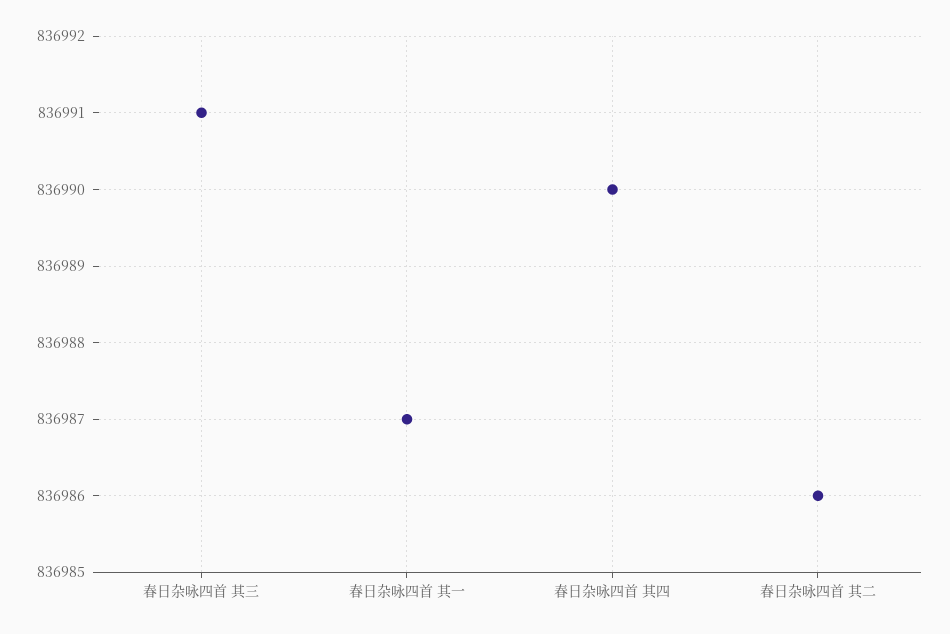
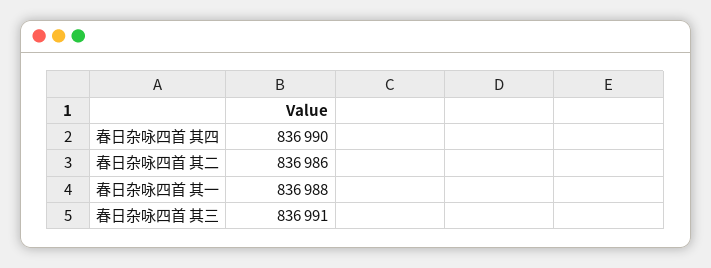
春日杂咏四首 其一: 836987 -> 836988

